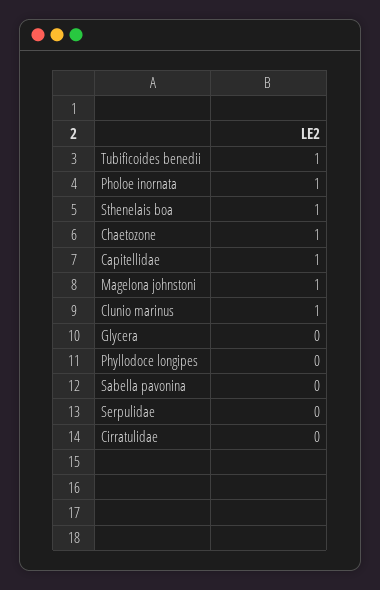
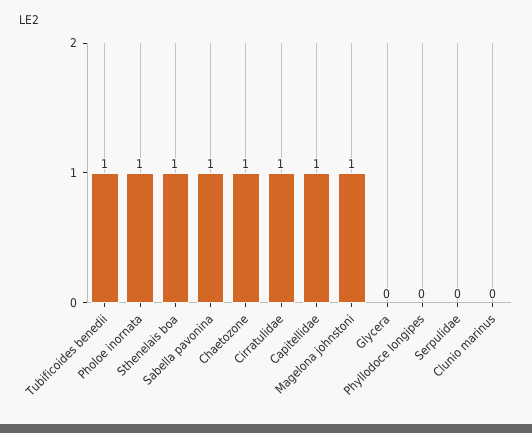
Clunio marinus: 1 -> 0
Sabella pavonina: 0 -> 1
Cirratulidae: 0 -> 1

